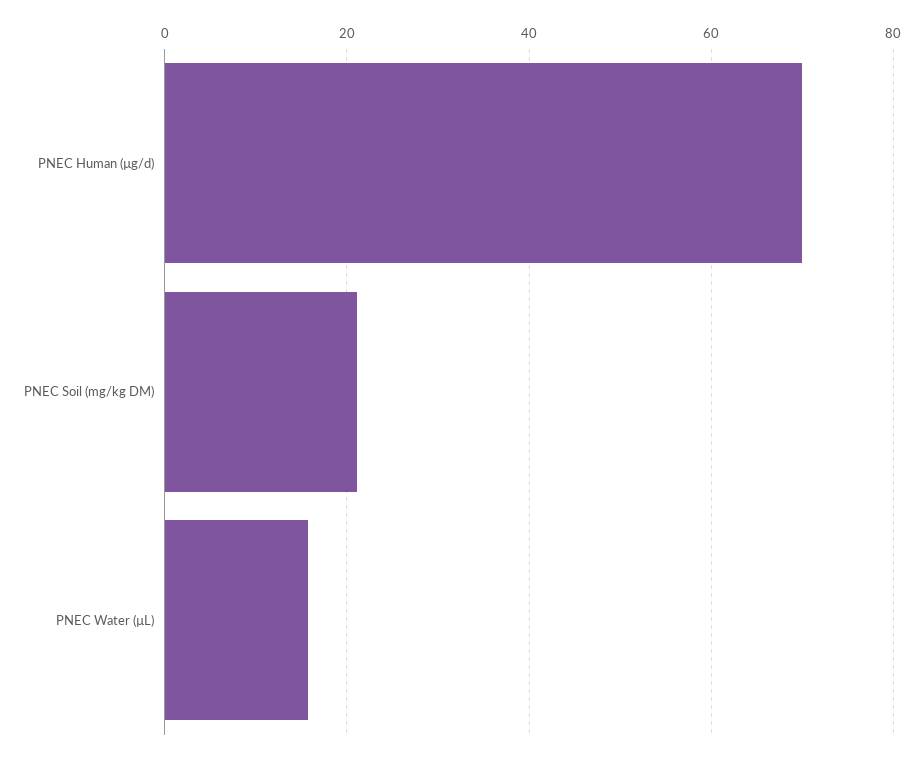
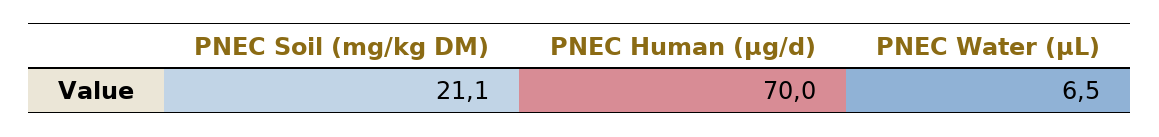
PNEC Water (µL): 16 -> 6.5

